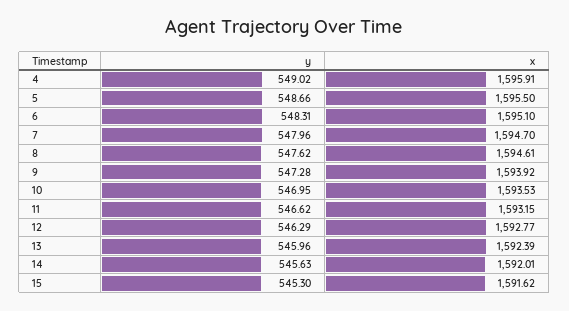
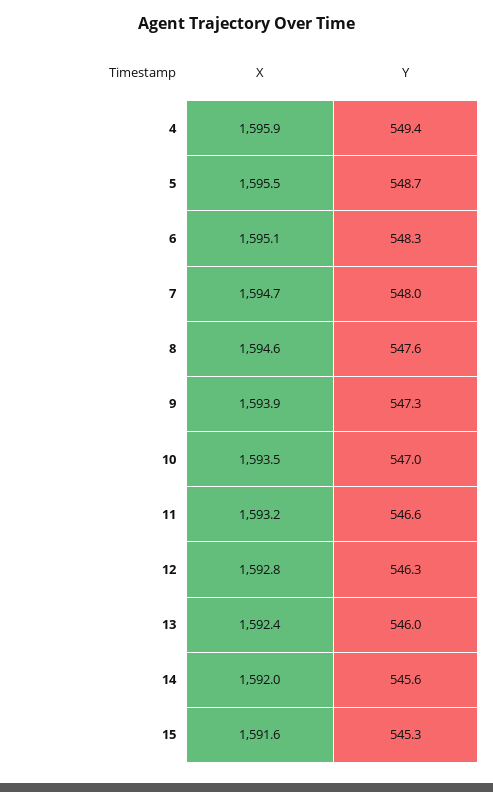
y, 4: 549.02 -> 549.4

